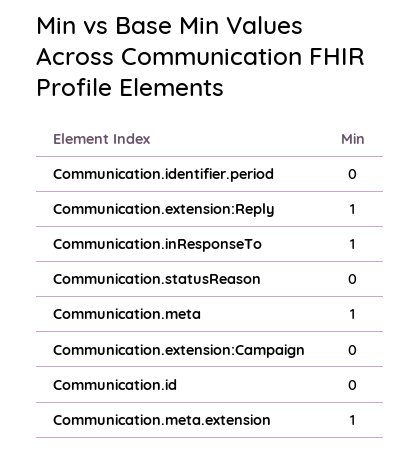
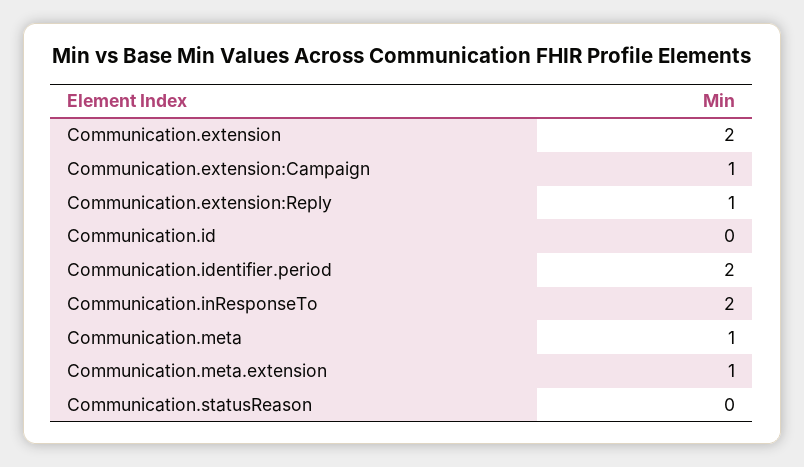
Communication.identifier.period: 0 -> 2
Communication.inResponseTo: 1 -> 2
Communication.extension:Campaign: 0 -> 1
Communication.extension: none -> 2

